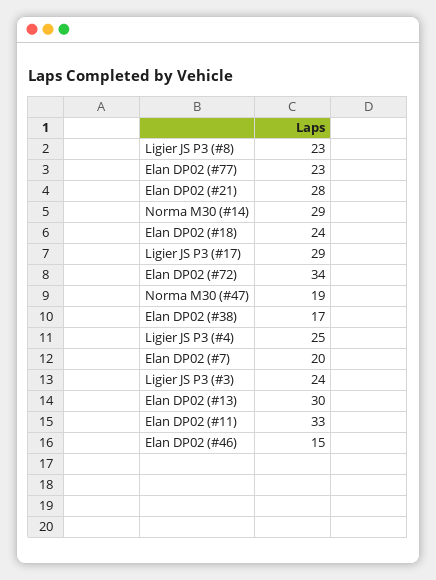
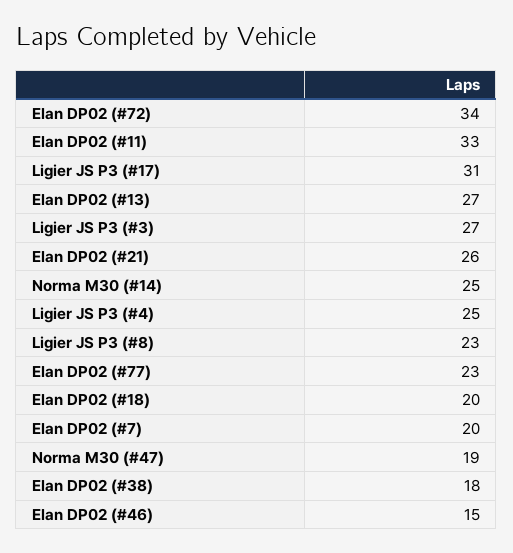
Elan DP02 (#21): 28 -> 26
Norma M30 (#14): 29 -> 25
Elan DP02 (#18): 24 -> 20
Ligier JS P3 (#17): 29 -> 31
Elan DP02 (#38): 17 -> 18
Ligier JS P3 (#3): 24 -> 27
Elan DP02 (#13): 30 -> 27

